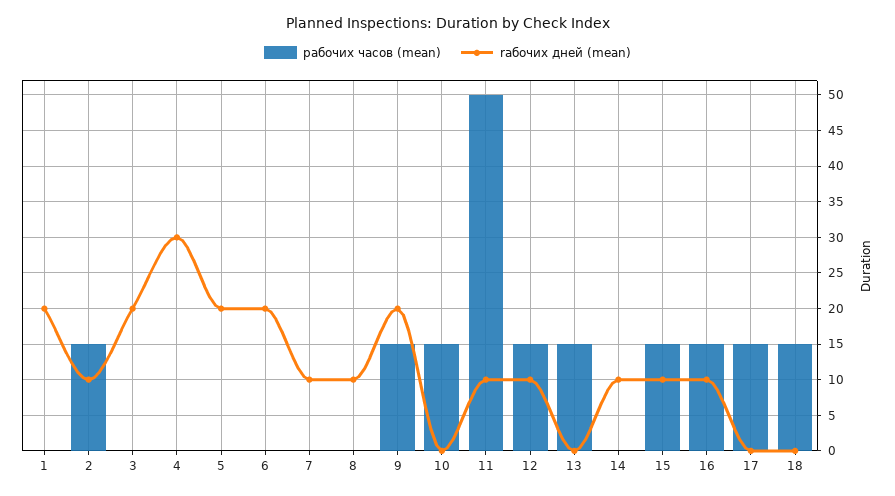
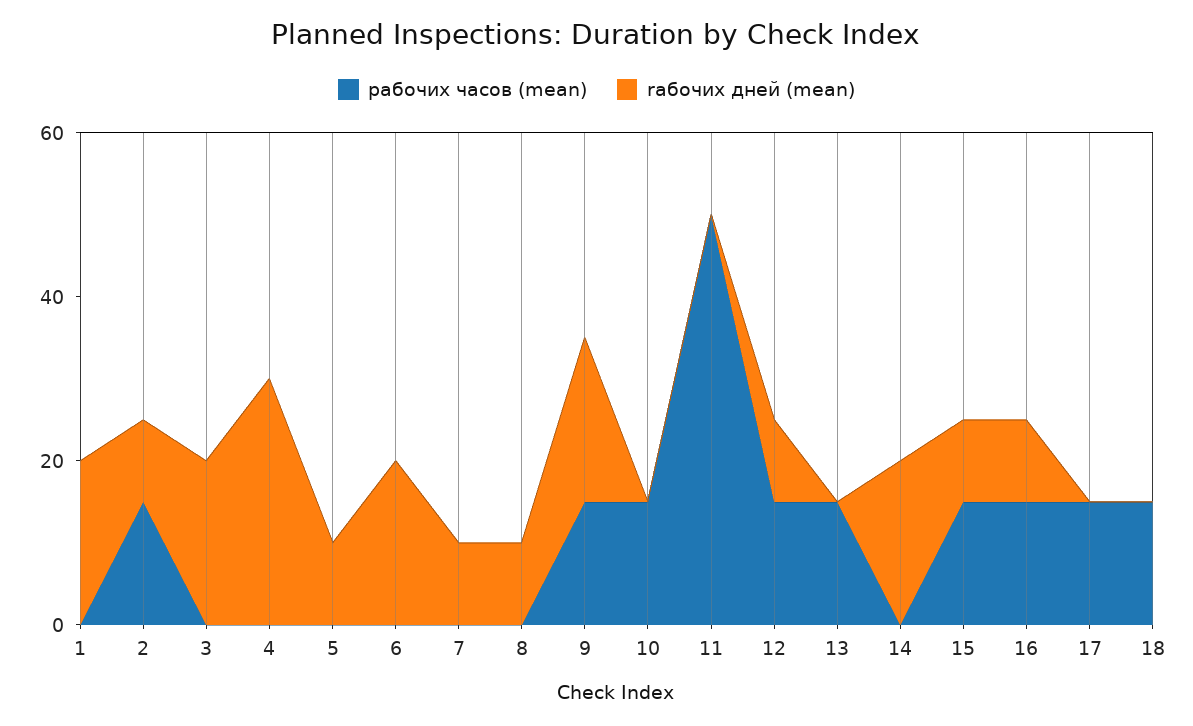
rабочих дней (mean), 5: 20 -> 10
rабочих дней (mean), 11: 10 -> 0
rабочих дней (mean), 14: 10 -> 20

